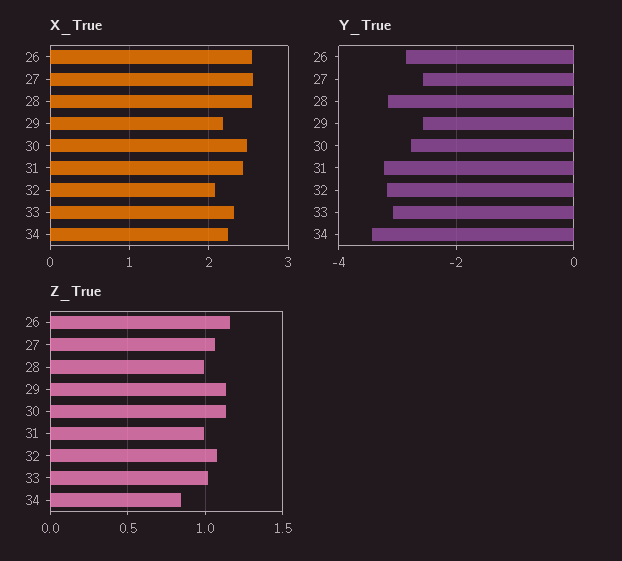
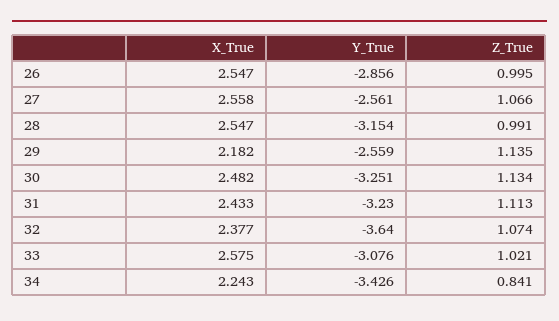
X_True, 32: 2.1 -> 2.377
X_True, 33: 2.3 -> 2.575
Y_True, 30: -2.8 -> -3.251
Y_True, 32: -3.2 -> -3.64
Z_True, 26: 1.15 -> 0.995
Z_True, 31: 1 -> 1.113

